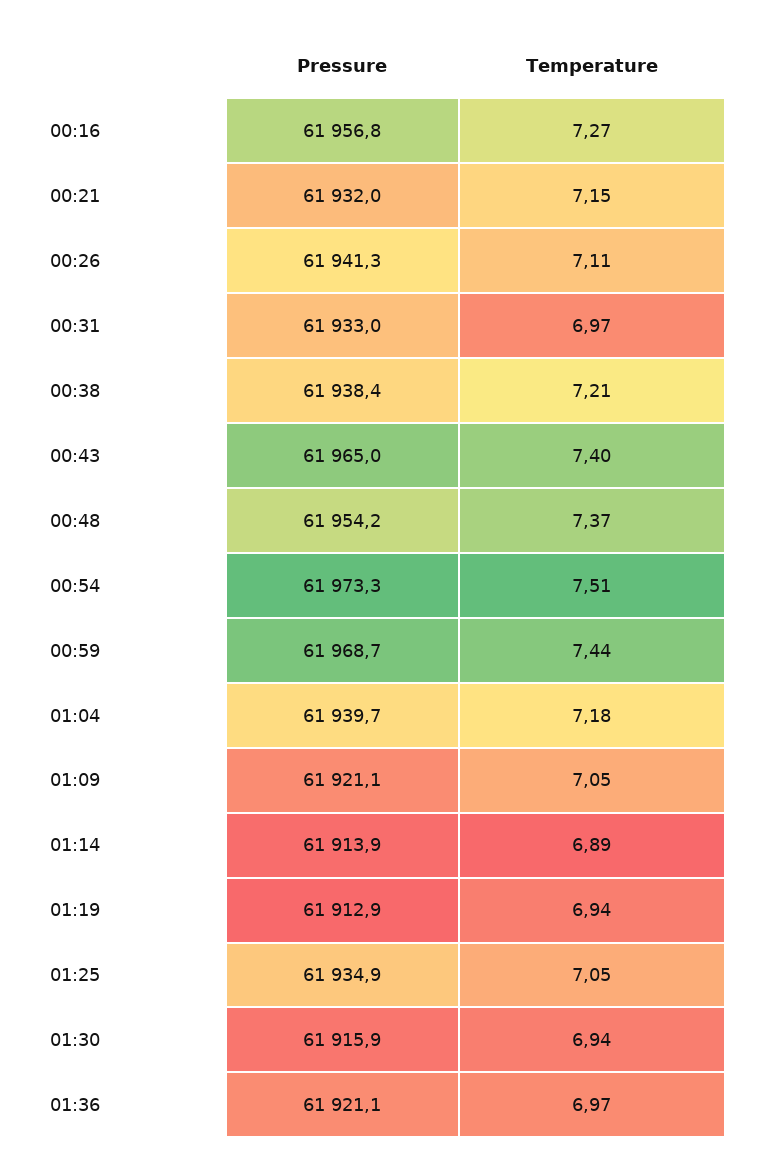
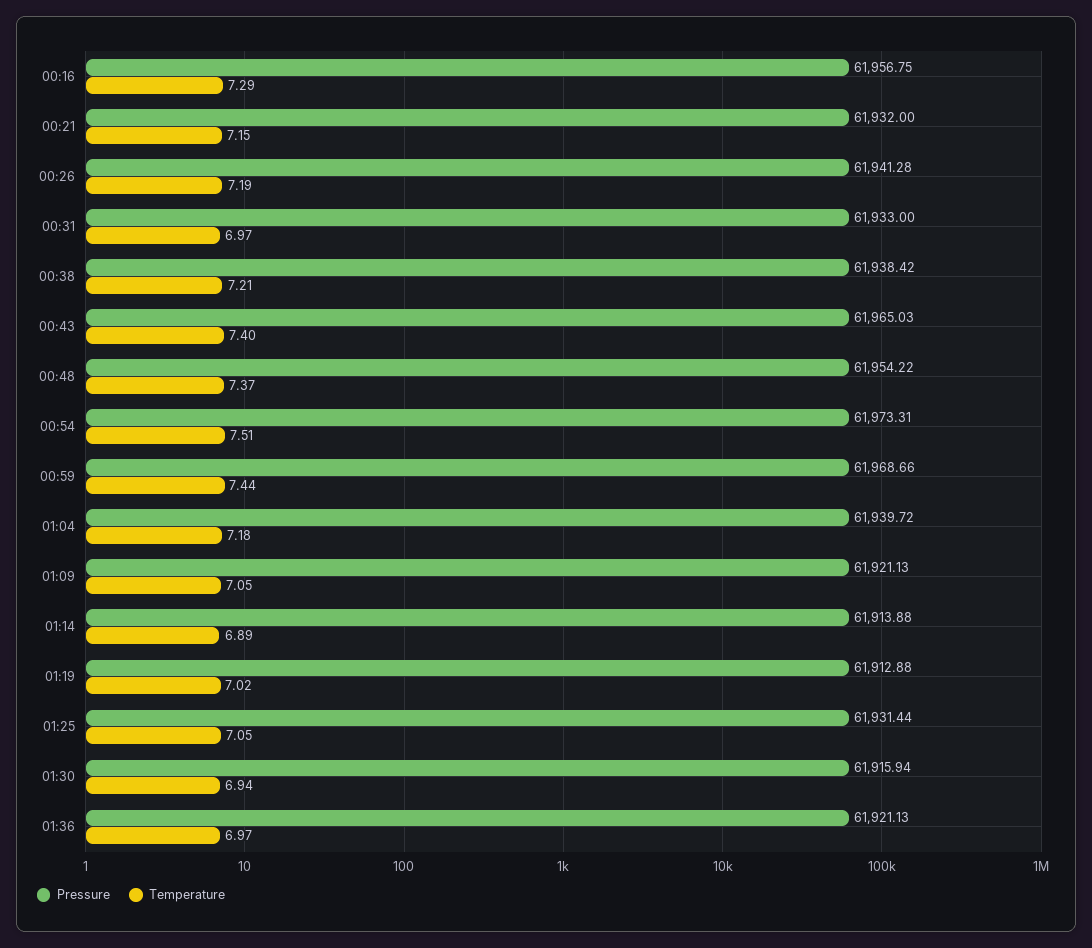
Temperature, 00:16: 7.27 -> 7.29
Temperature, 00:26: 7.11 -> 7.19
Temperature, 01:19: 6.94 -> 7.02
Pressure, 01:25: 61934.9 -> 61931.44

